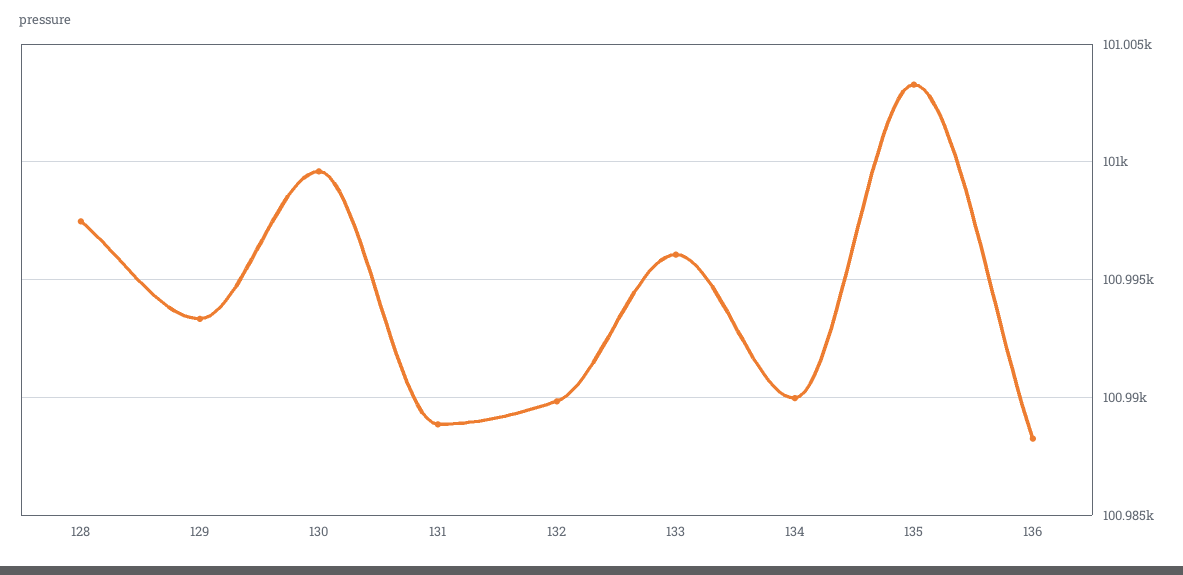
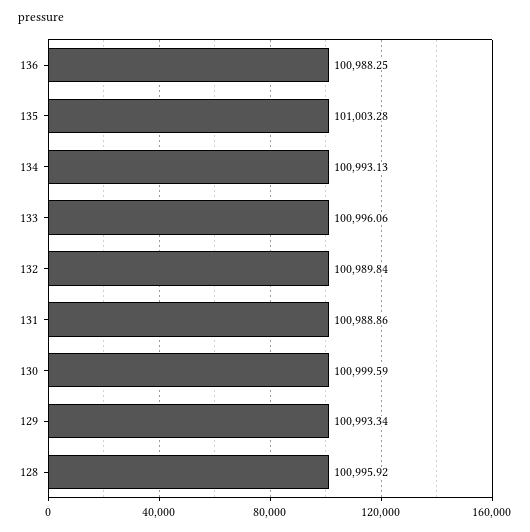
128: 100997.5 -> 100995.92
134: 100990 -> 100993.13

